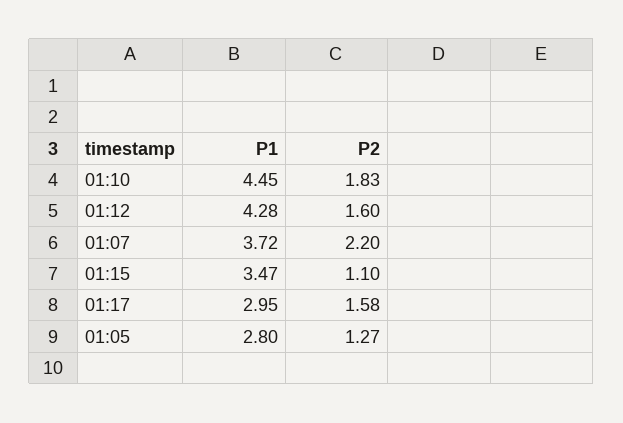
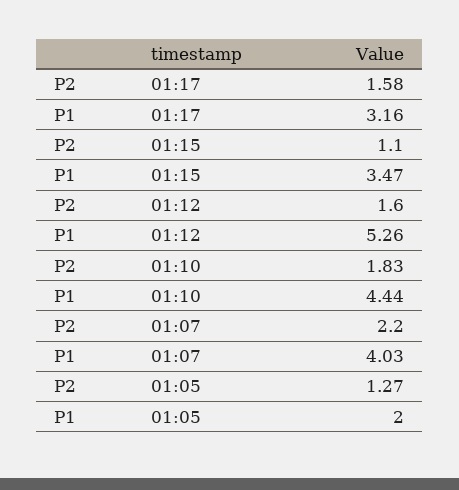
P1, 01:10: 4.45 -> 4.44
P1, 01:12: 4.28 -> 5.26
P1, 01:07: 3.72 -> 4.03
P1, 01:17: 2.95 -> 3.16
P1, 01:05: 2.8 -> 2

